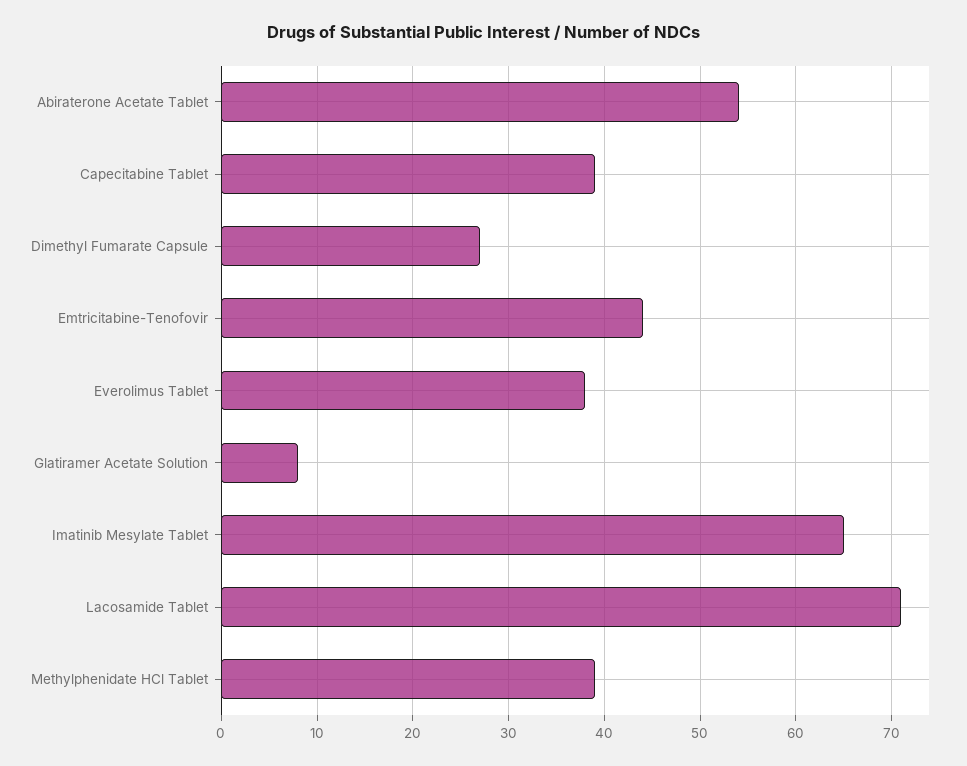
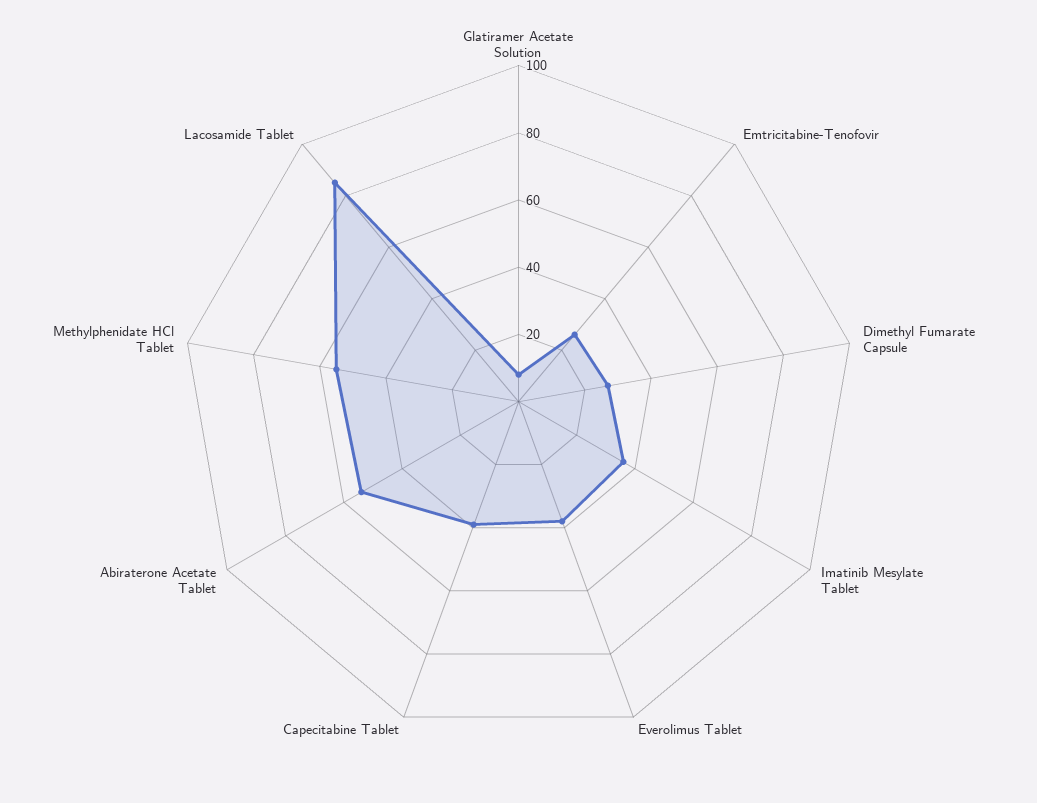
Emtricitabine-Tenofovir: 44 -> 25
Imatinib Mesylate Tablet: 65 -> 35
Lacosamide Tablet: 71 -> 85
Methylphenidate HCl Tablet: 39 -> 55

